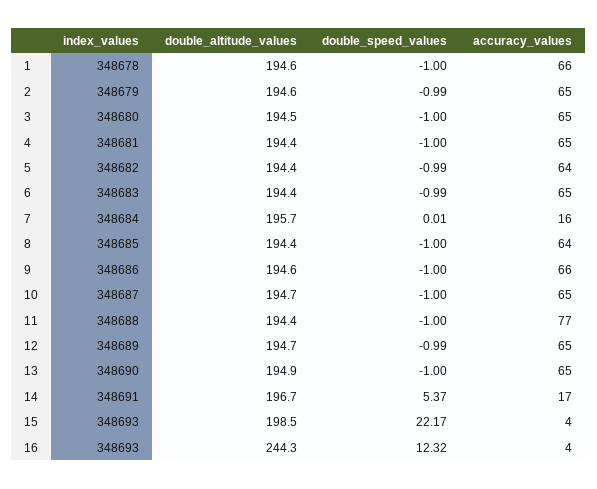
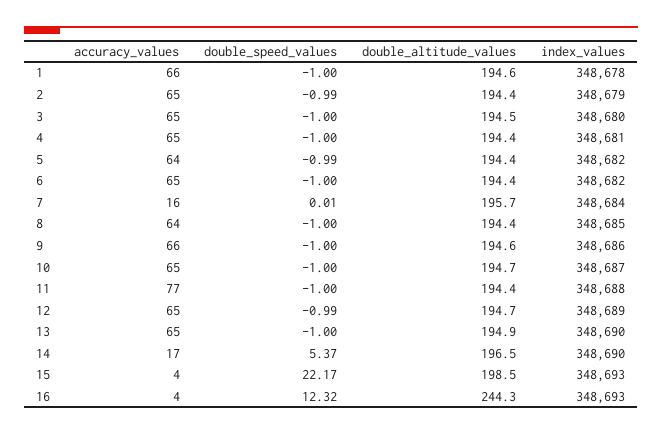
double_altitude_values, 2: 194.6 -> 194.4
index_values, 6: 348683 -> 348682
double_speed_values, 6: -0.99 -> -1
index_values, 14: 348691 -> 348690
double_altitude_values, 14: 196.7 -> 196.5

